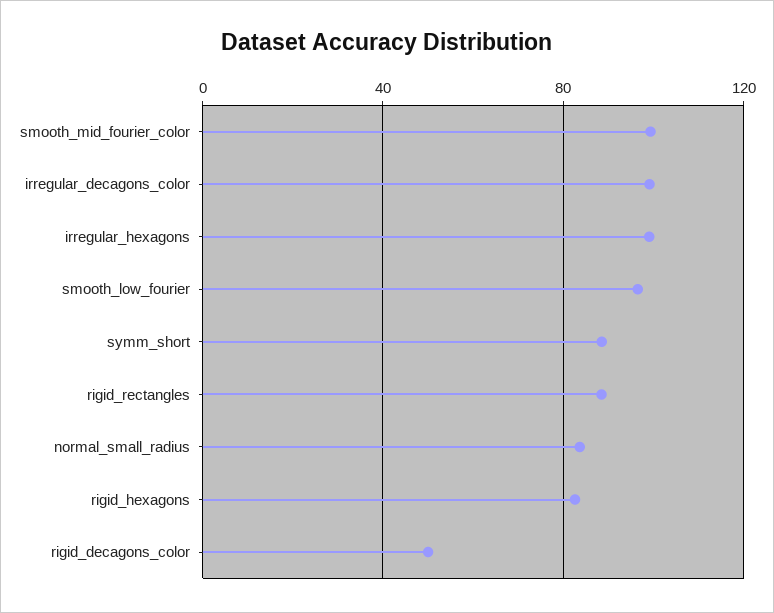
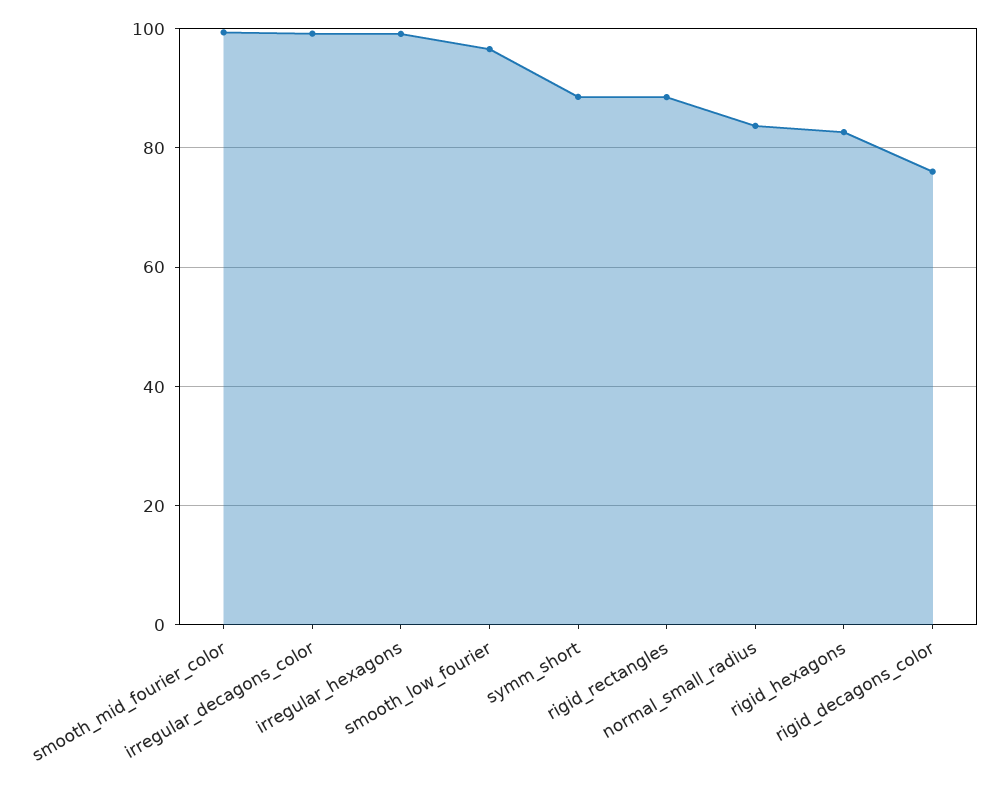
rigid_decagons_color: 50 -> 76

